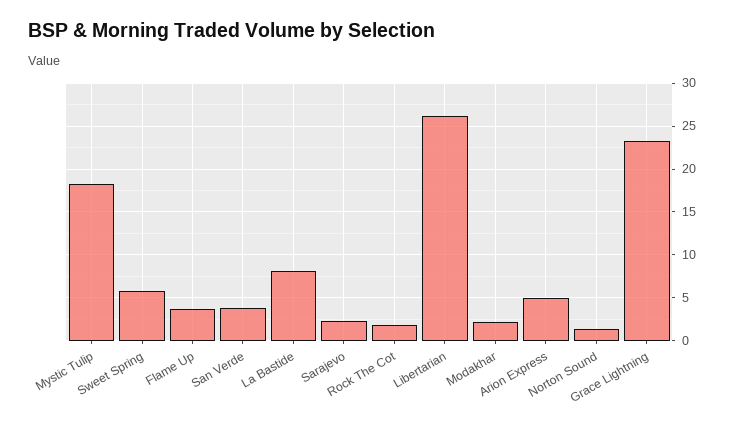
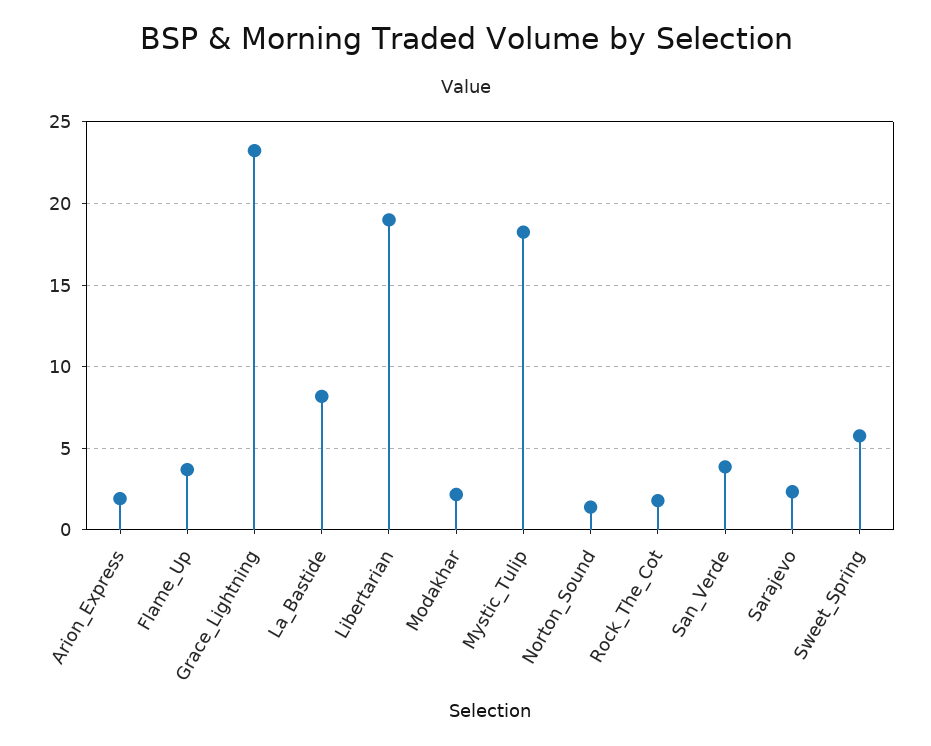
Libertarian: 26 -> 19
Arion Express: 5 -> 2

